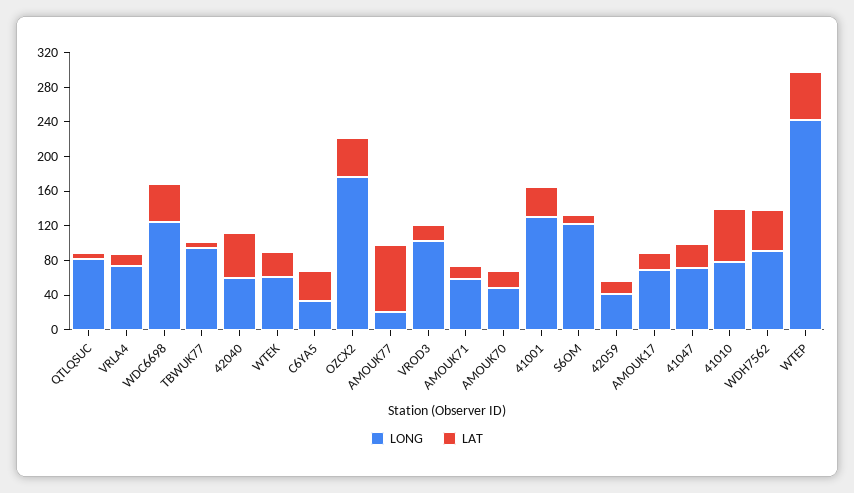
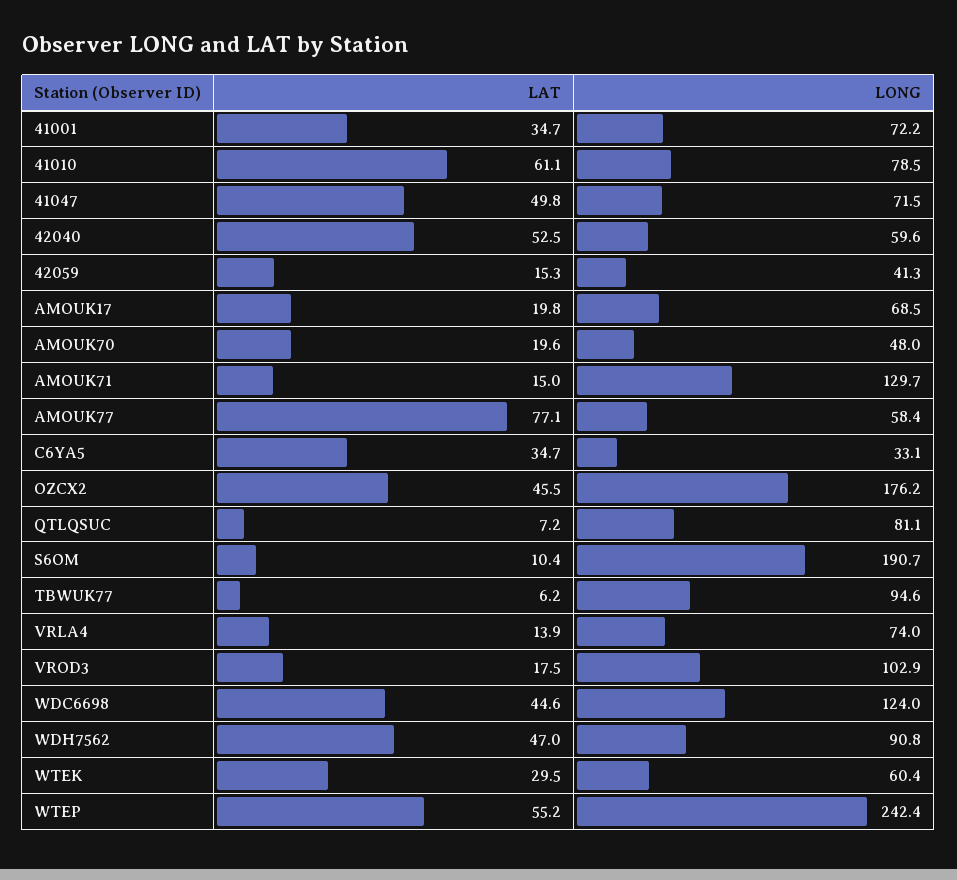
LONG, AMOUK77: 20 -> 58.4
LONG, AMOUK71: 60 -> 129.7
LONG, 41001: 130 -> 72.2
LONG, S6OM: 120 -> 190.7
LAT, 41047: 30 -> 49.8

